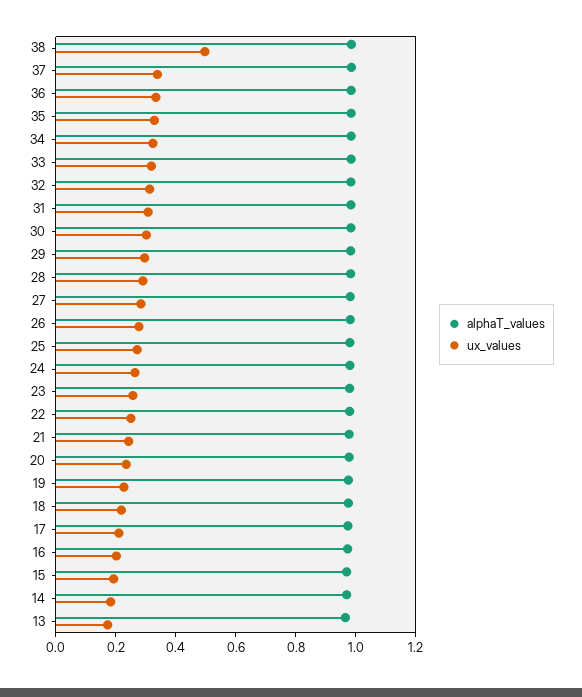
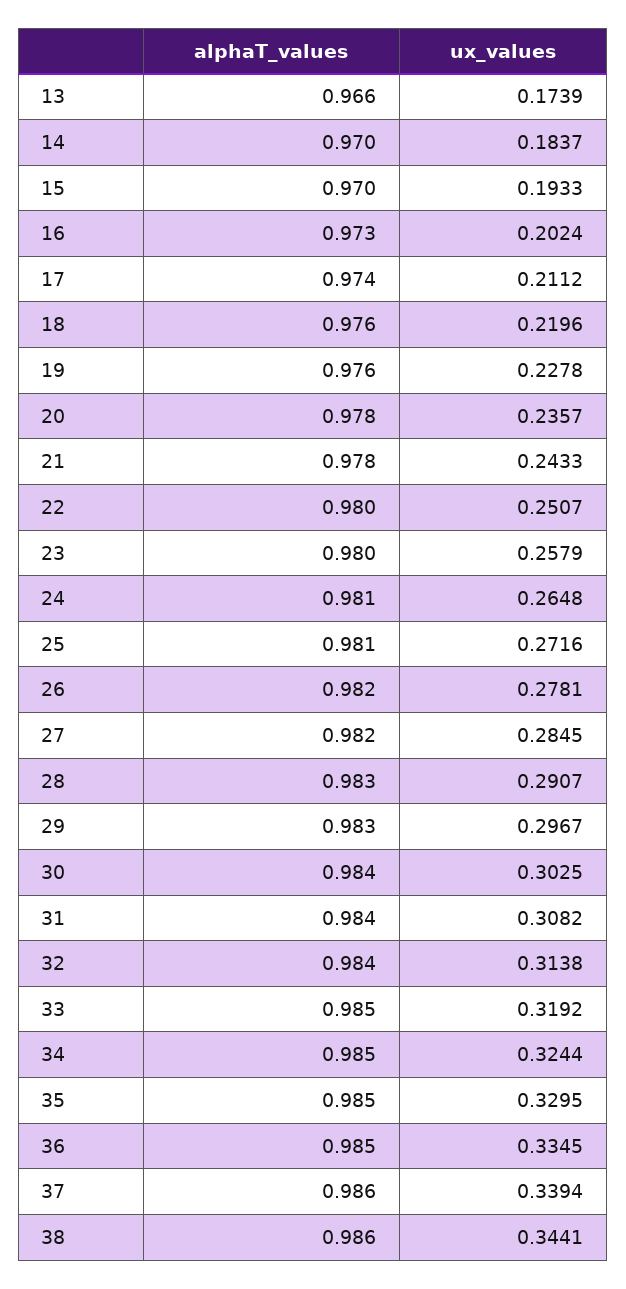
ux_values, 38: 0.5 -> 0.3441

